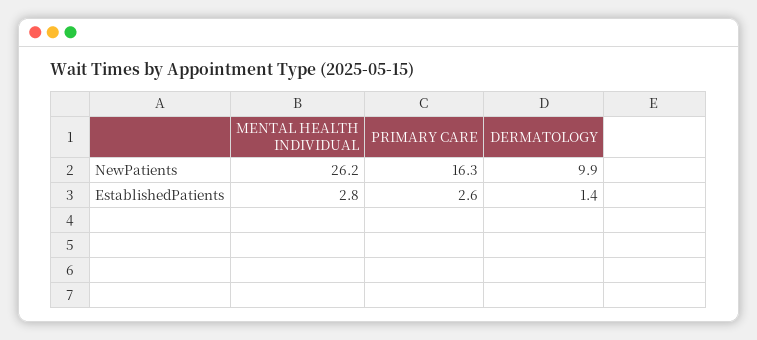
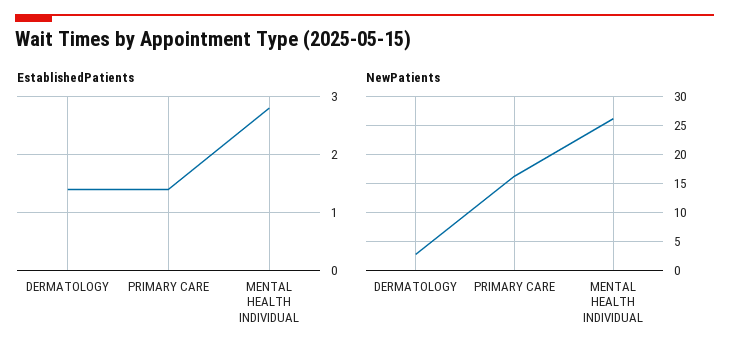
NewPatients, DERMATOLOGY: 9.9 -> 2.5
EstablishedPatients, PRIMARY CARE: 2.6 -> 1.5

